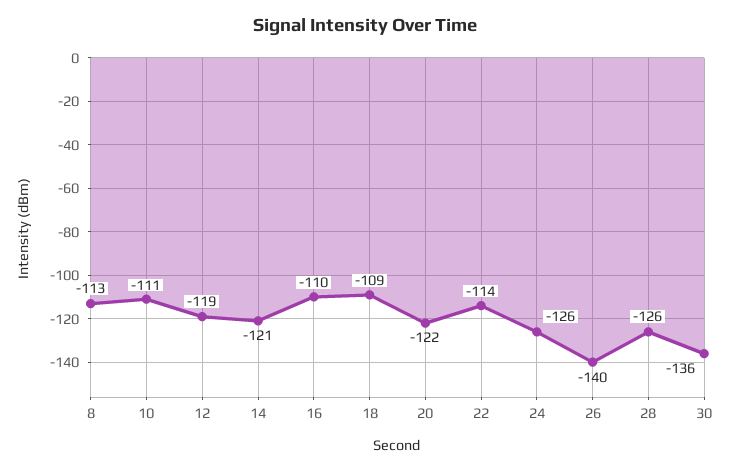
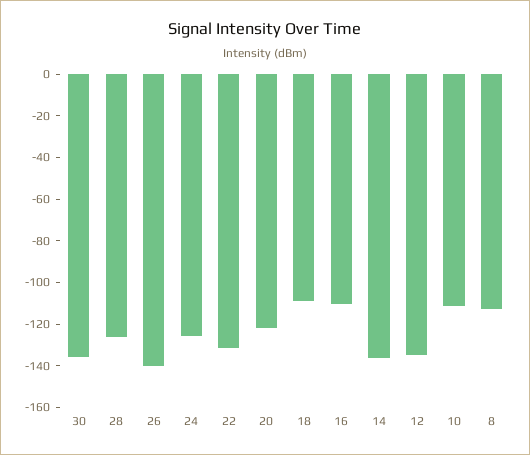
12: -119 -> -135
14: -121 -> -135
22: -114 -> -130

